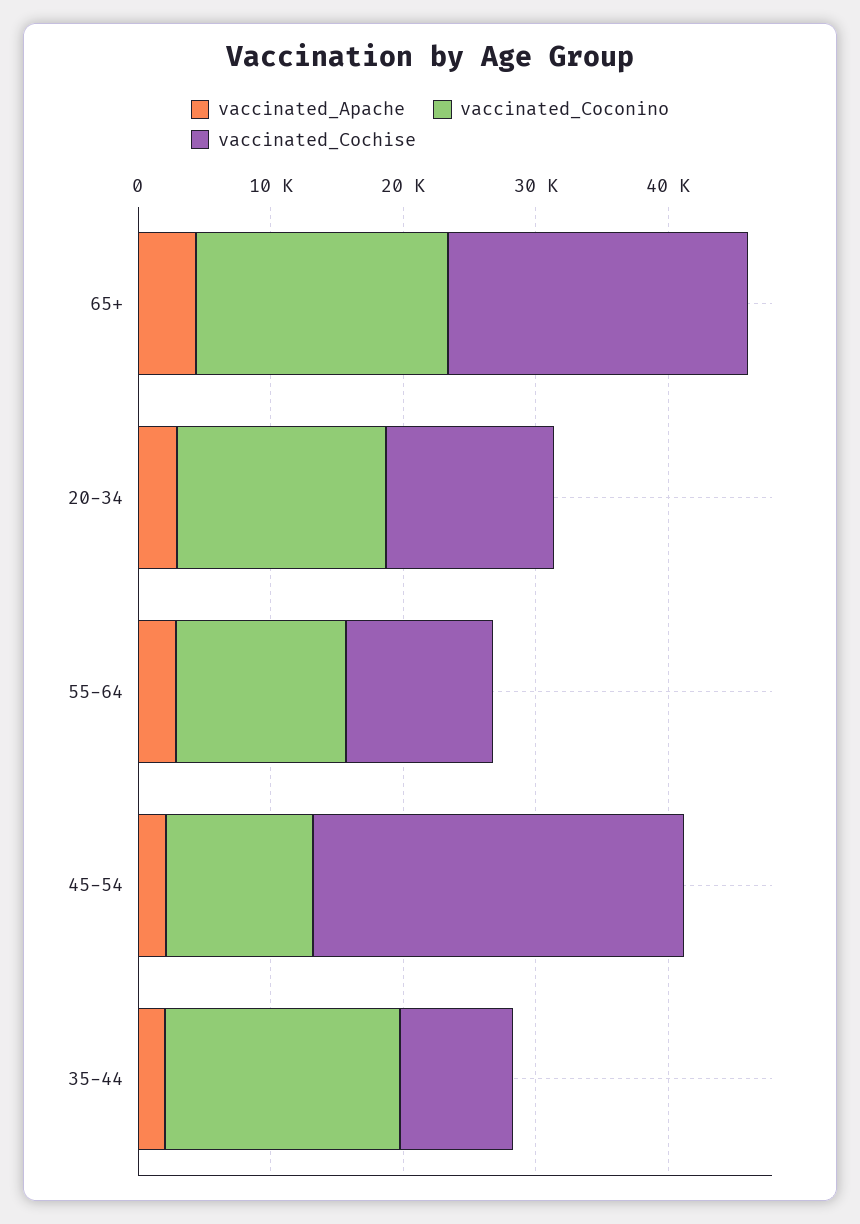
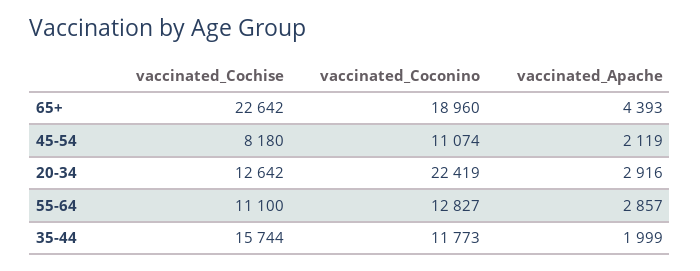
vaccinated_Coconino, 20-34: 16000 -> 22419
vaccinated_Cochise, 45-54: 28000 -> 8180
vaccinated_Coconino, 35-44: 18000 -> 11773
vaccinated_Cochise, 35-44: 8000 -> 15744

